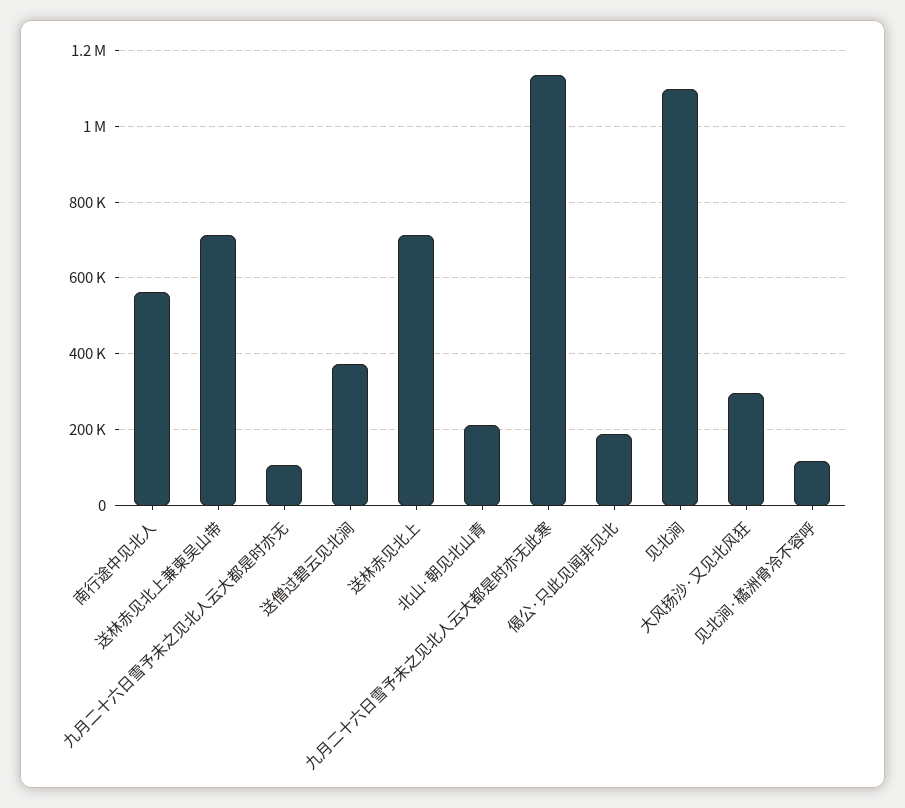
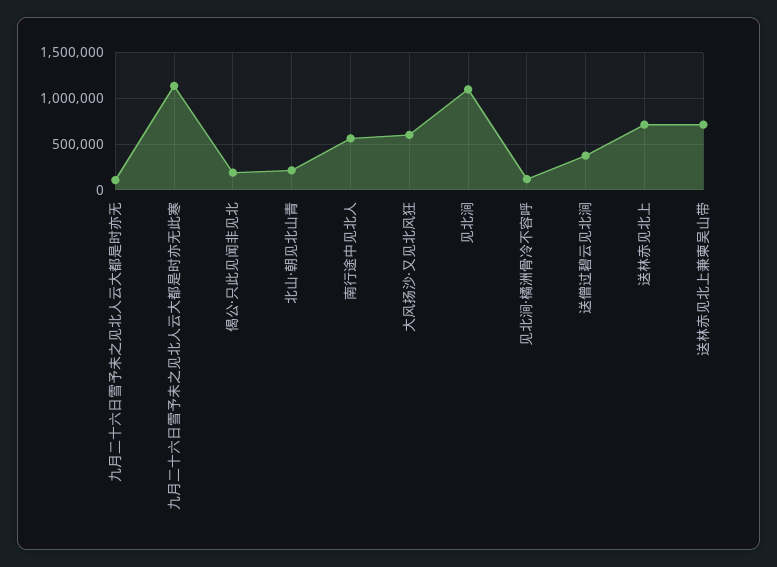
大风扬沙·又见北风狂: 300000 -> 600000

